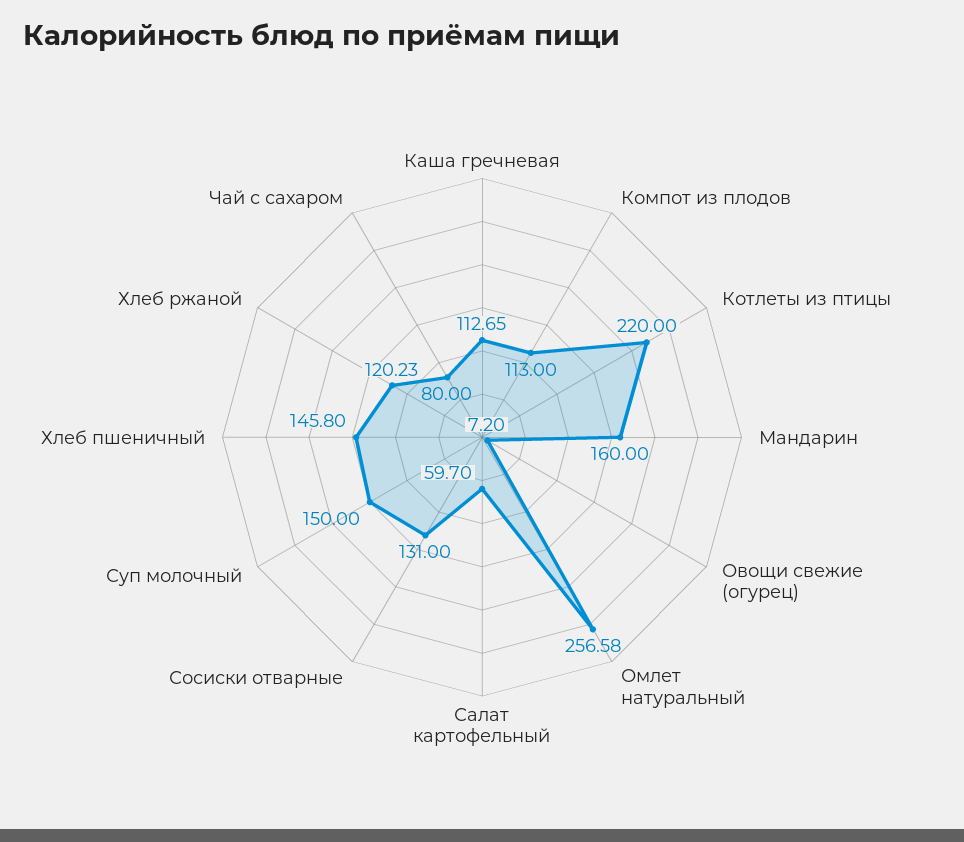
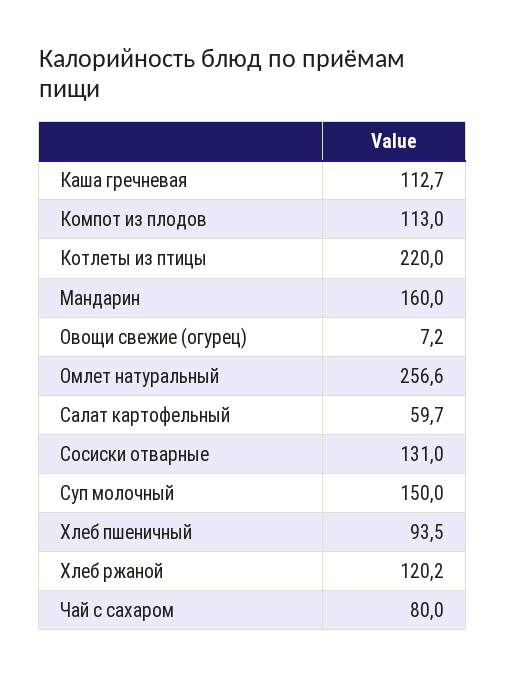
Хлеб пшеничный: 145.8 -> 93.5

